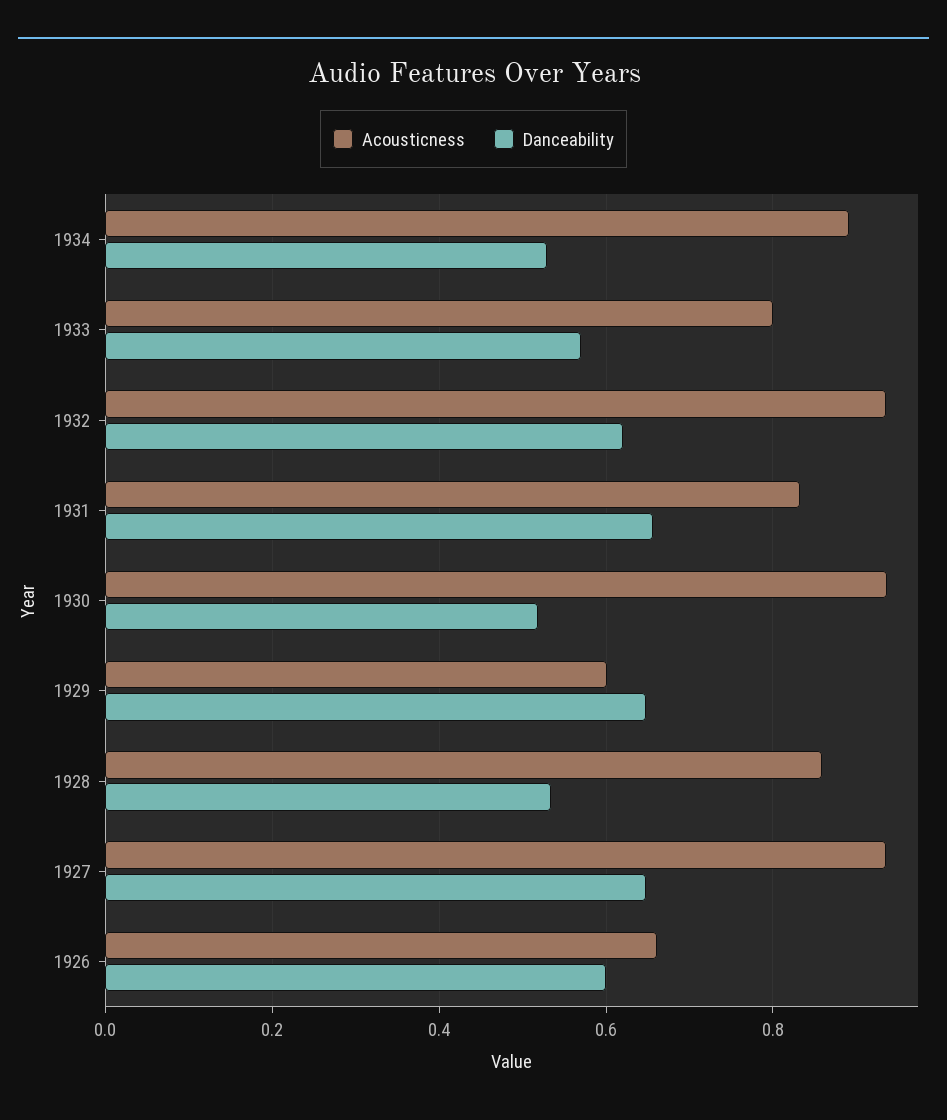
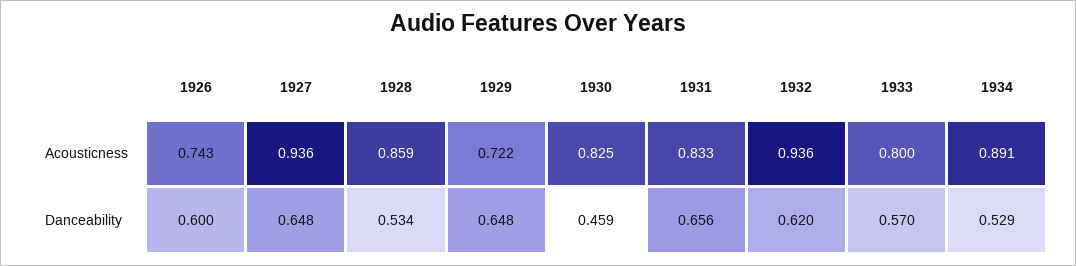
Acousticness, 1930: 0.94 -> 0.825
Danceability, 1930: 0.52 -> 0.459
Acousticness, 1929: 0.6 -> 0.722
Acousticness, 1926: 0.66 -> 0.743

